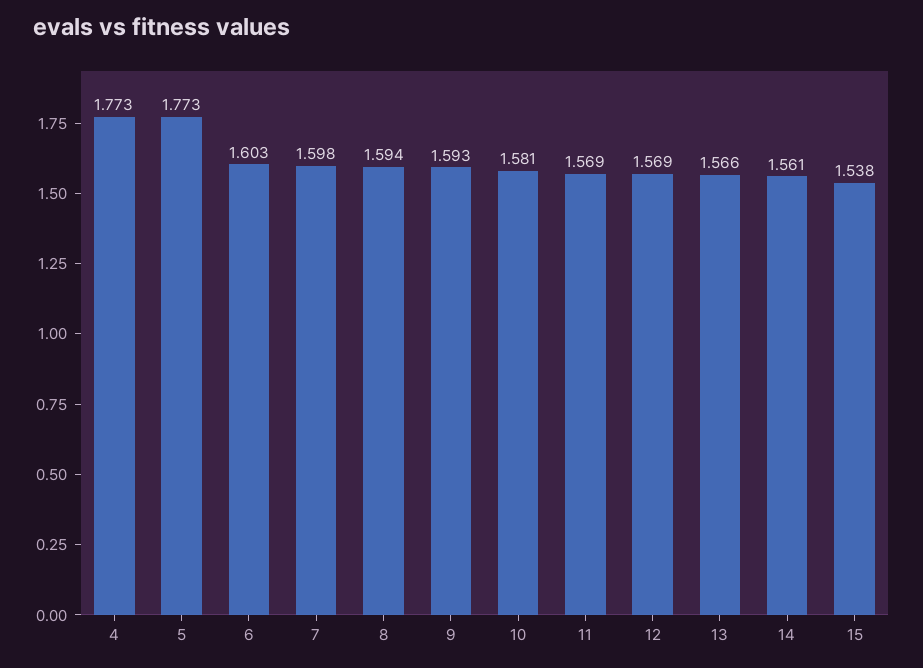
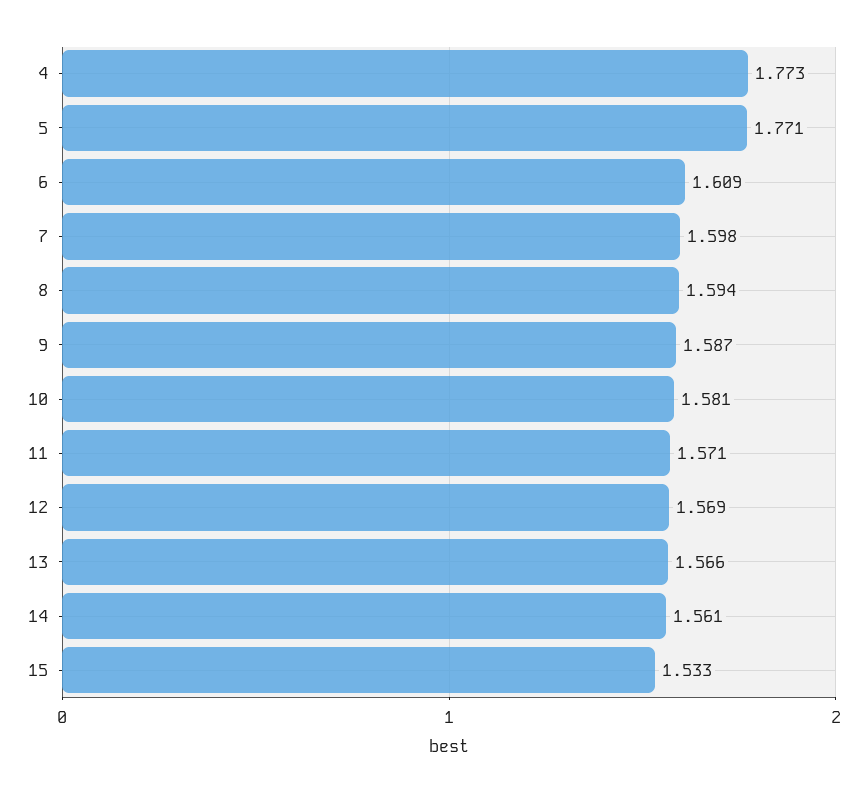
5: 1.773 -> 1.771
6: 1.603 -> 1.609
9: 1.593 -> 1.587
11: 1.569 -> 1.571
15: 1.538 -> 1.533

